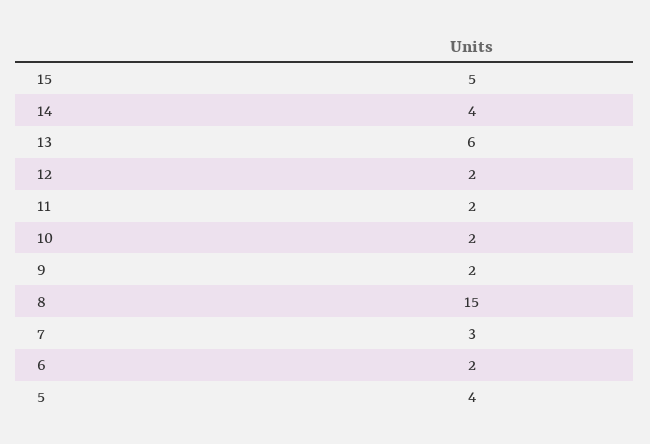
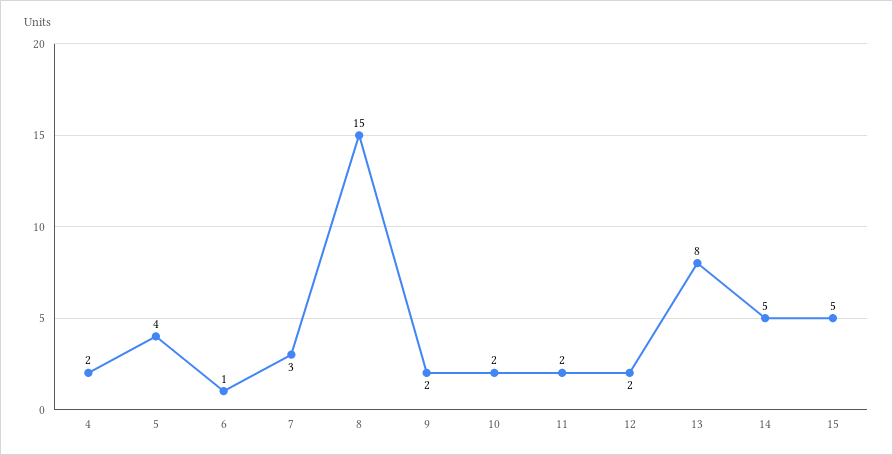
14: 4 -> 5
13: 6 -> 8
6: 2 -> 1
4: none -> 2

